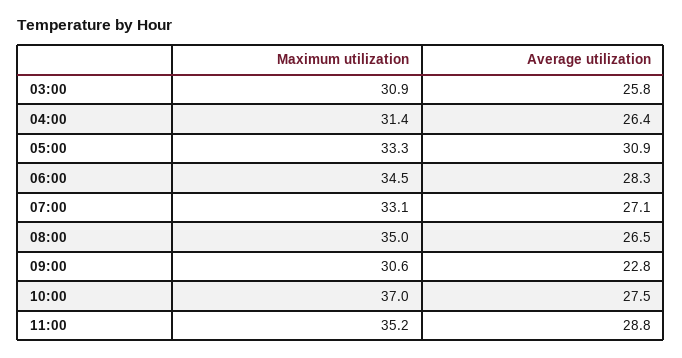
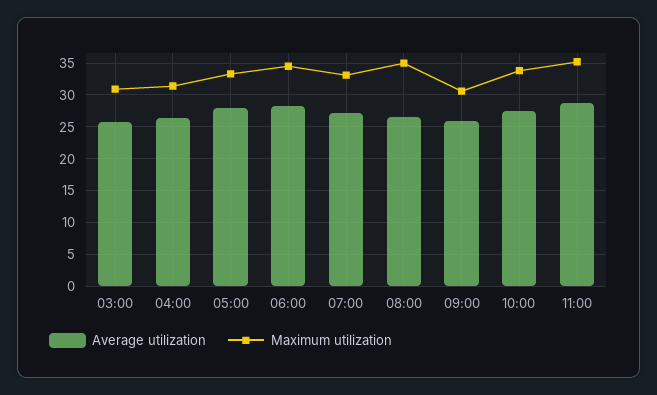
Average utilization, 05:00: 30.9 -> 28
Average utilization, 09:00: 22.8 -> 26
Maximum utilization, 10:00: 37 -> 34

